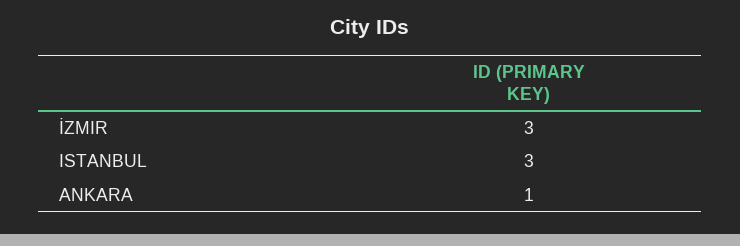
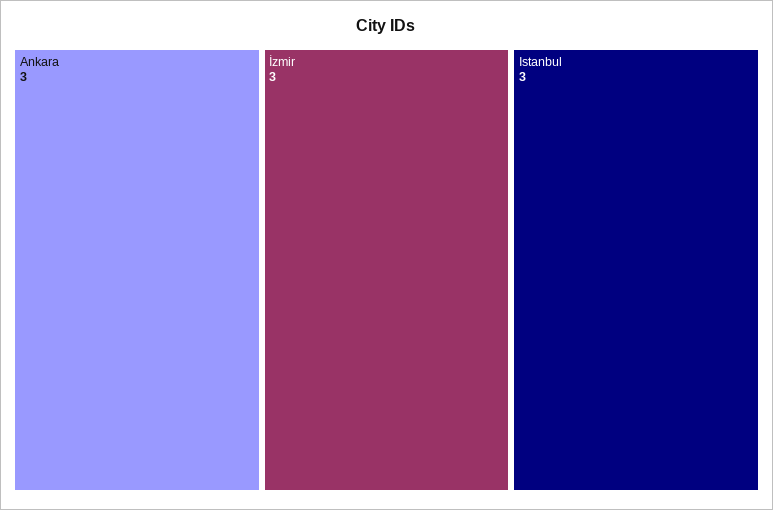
ANKARA: 1 -> 3

